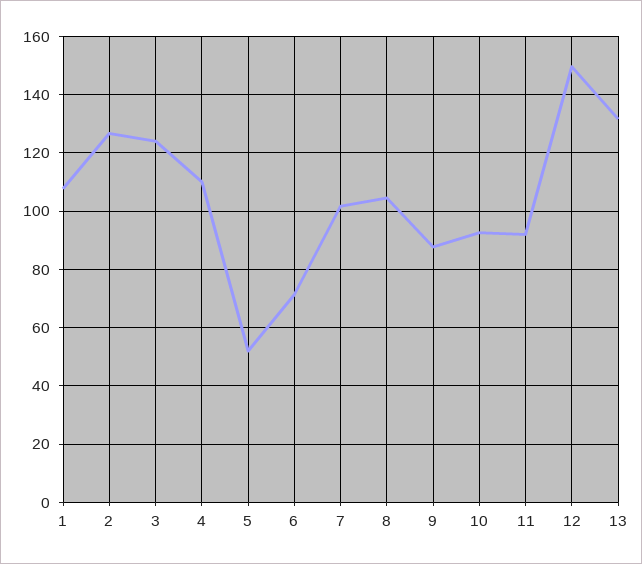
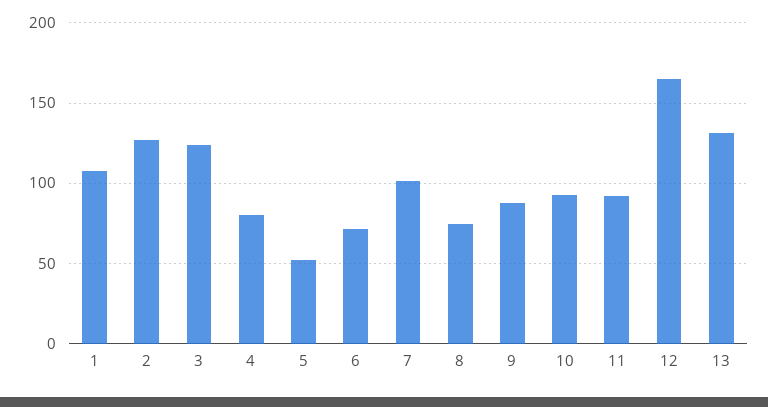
4: 110 -> 80
8: 105 -> 75
12: 150 -> 165

